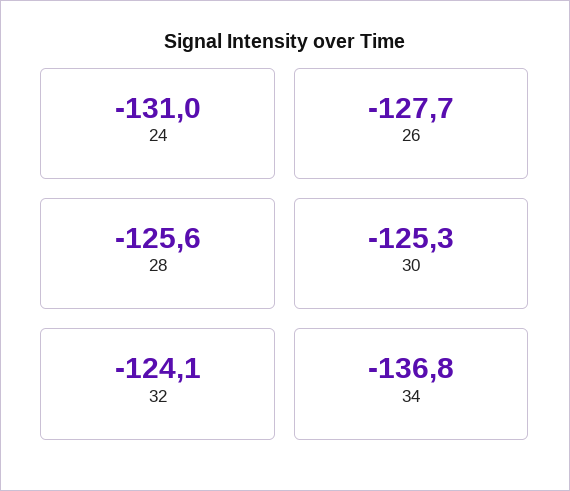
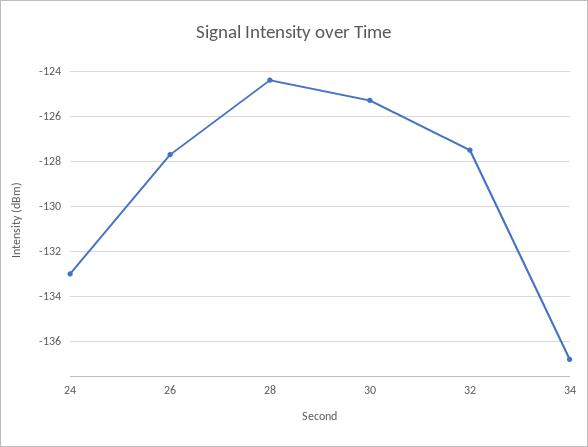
24: -131 -> -133
28: -125.6 -> -124.5
32: -124.1 -> -127.5

